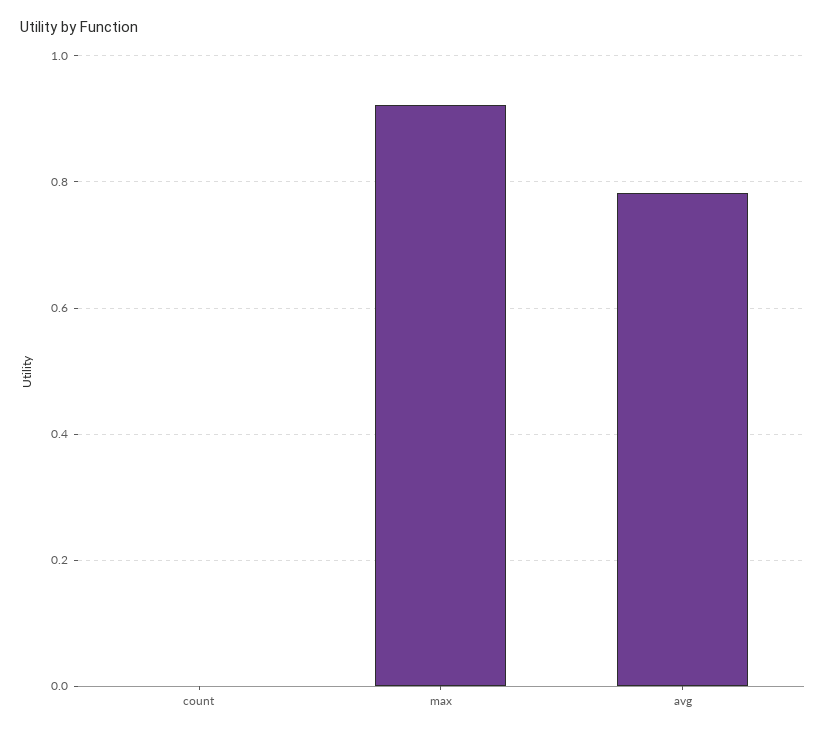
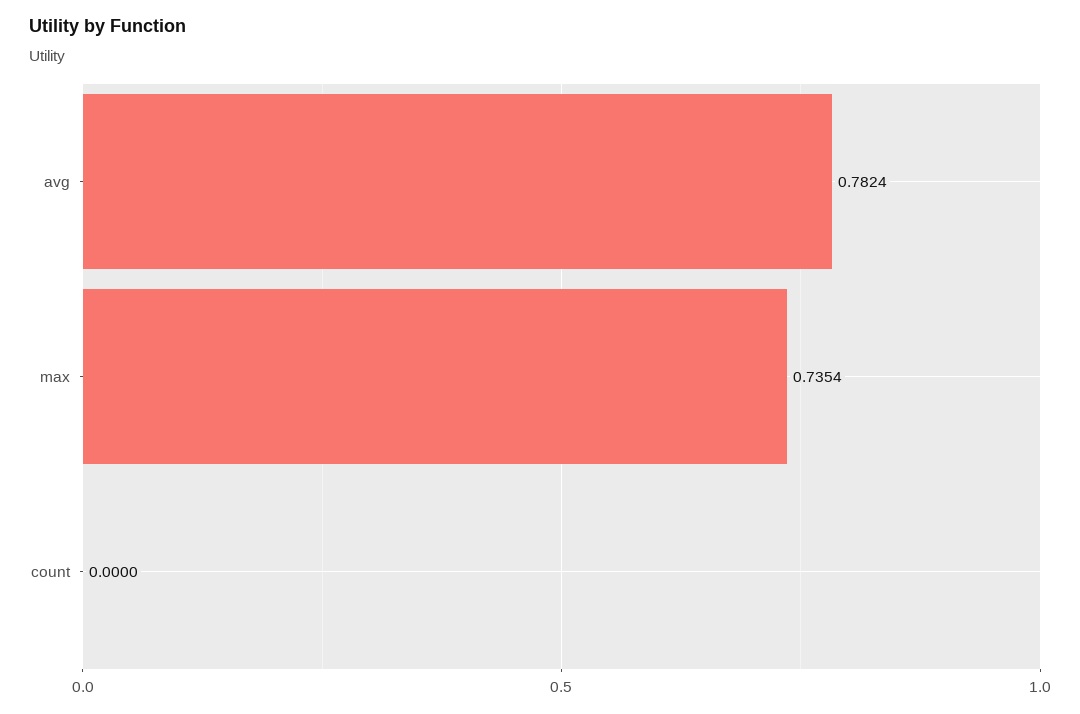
max: 0.92 -> 0.7354

